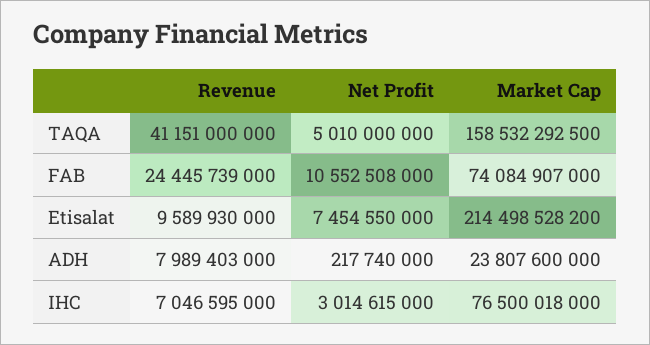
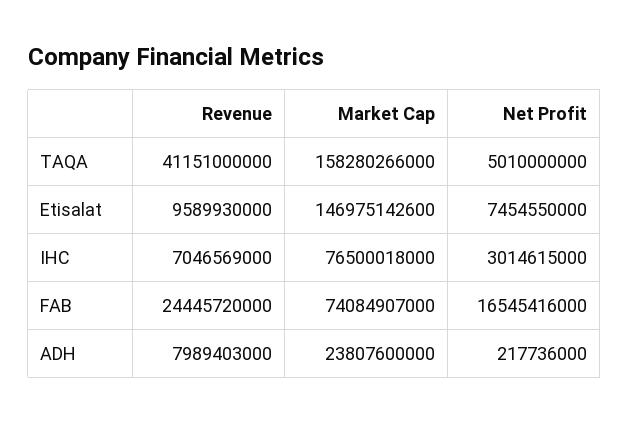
Market Cap, TAQA: 158532292500 -> 158280266000
Revenue, FAB: 24445739000 -> 24445720000
Net Profit, FAB: 10552508000 -> 16545416000
Market Cap, Etisalat: 214498528200 -> 146975142600
Net Profit, ADH: 217740000 -> 217736000
Revenue, IHC: 7046595000 -> 7046569000

